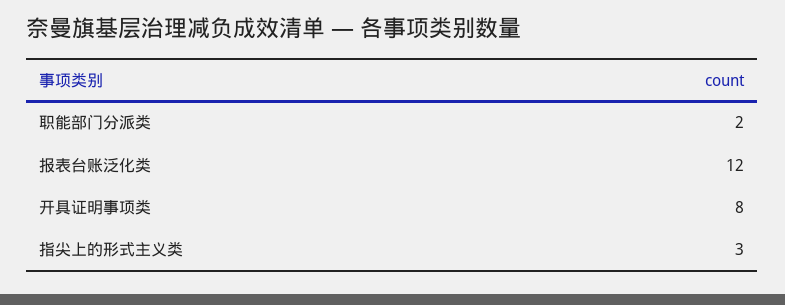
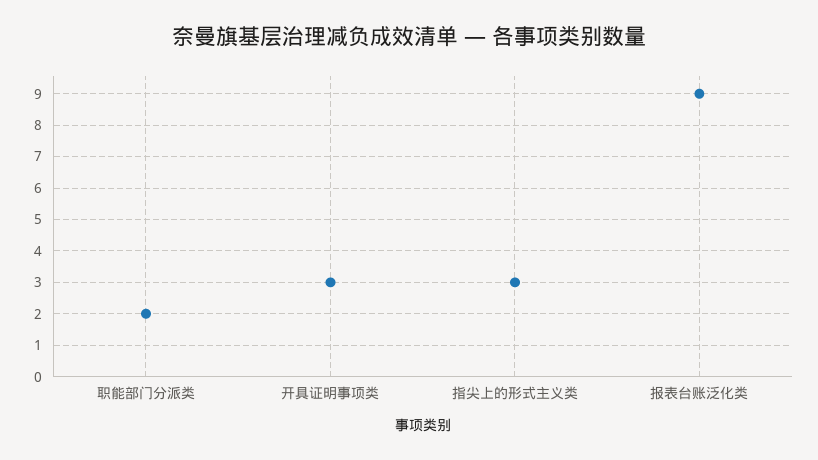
报表台账泛化类: 12 -> 9
开具证明事项类: 8 -> 3

